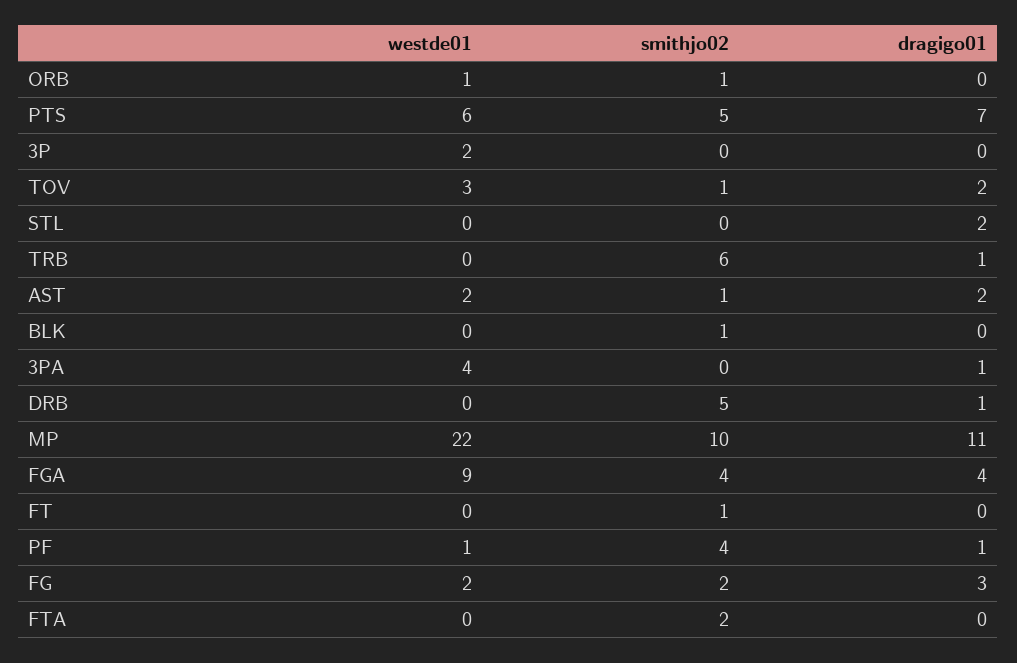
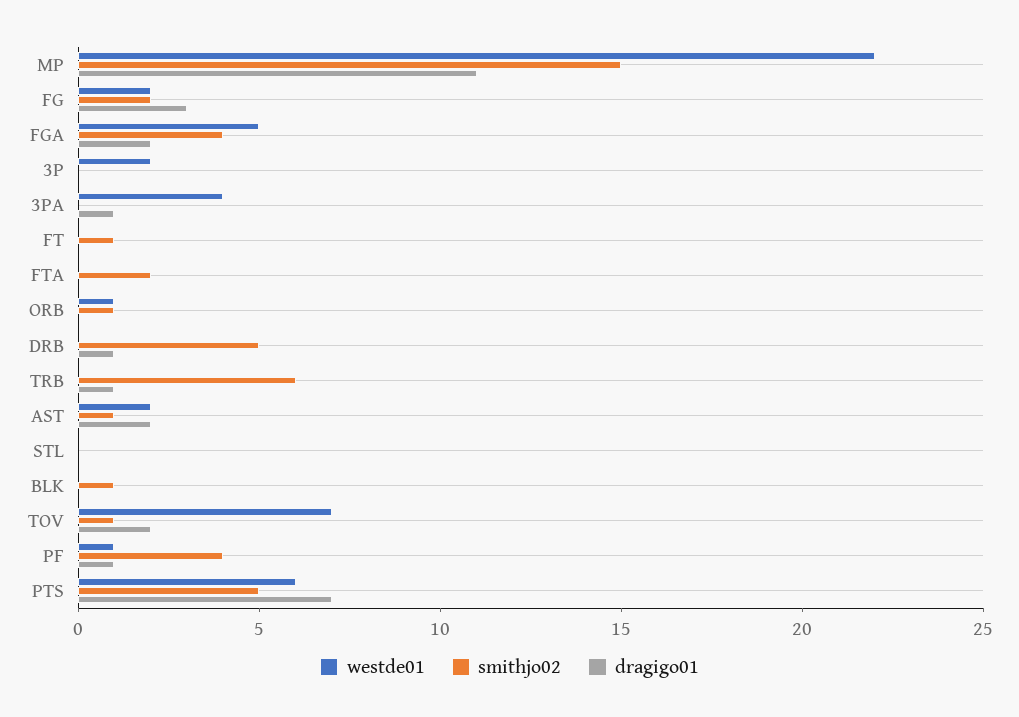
westde01, TOV: 3 -> 7
dragigo01, STL: 2 -> 0
smithjo02, MP: 10 -> 15
westde01, FGA: 9 -> 5
dragigo01, FGA: 4 -> 2

